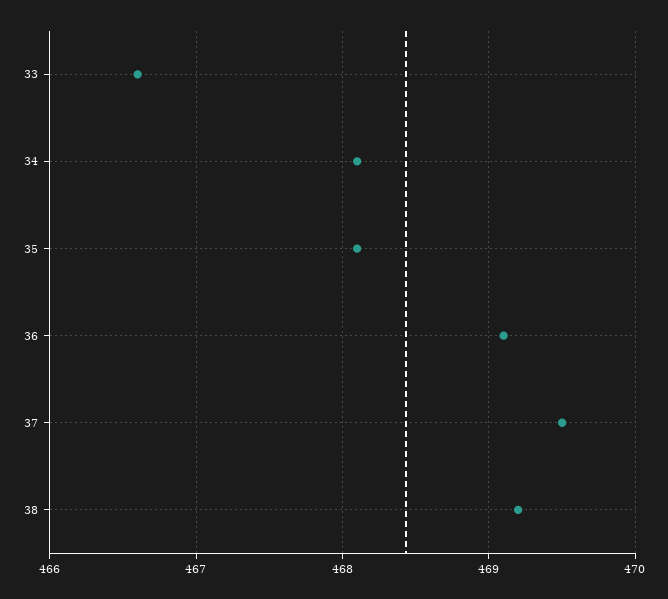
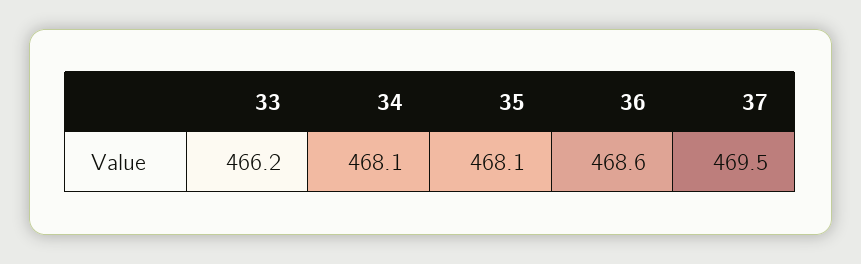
33: 466.6 -> 466.2
36: 469.1 -> 468.6
38: 469.2 -> none

